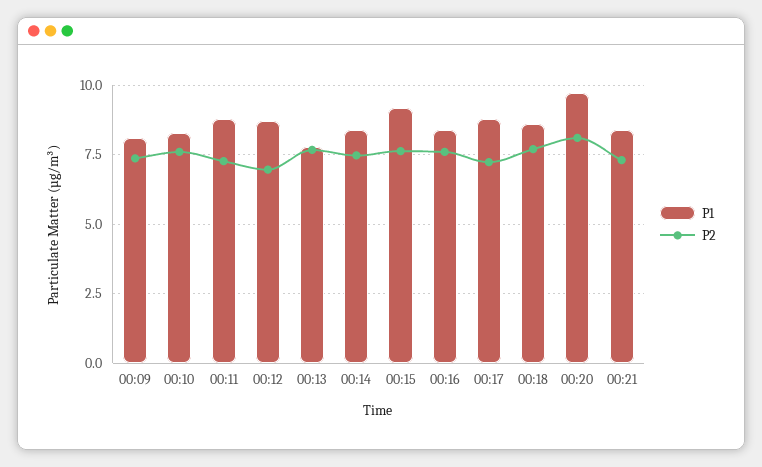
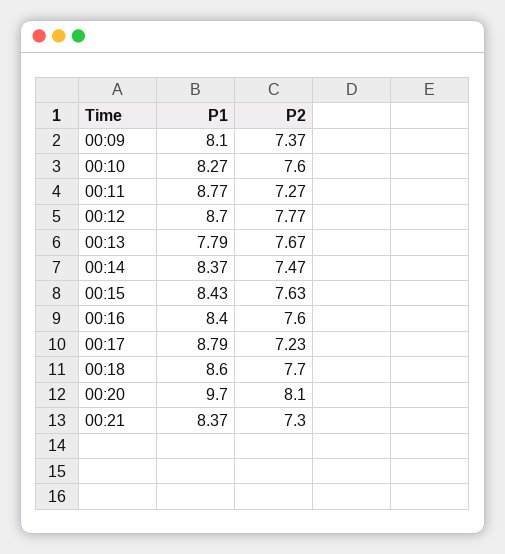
P2, 00:12: 7 -> 7.77
P1, 00:15: 9.25 -> 8.43

